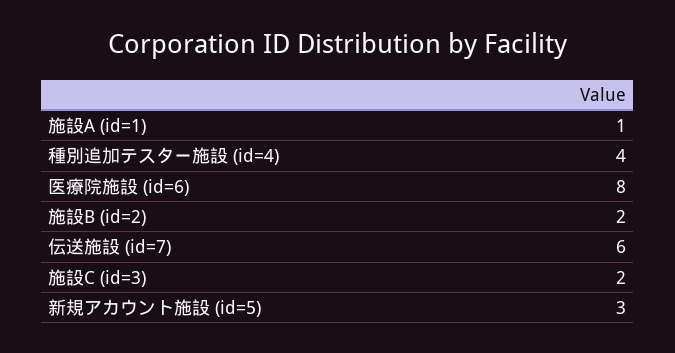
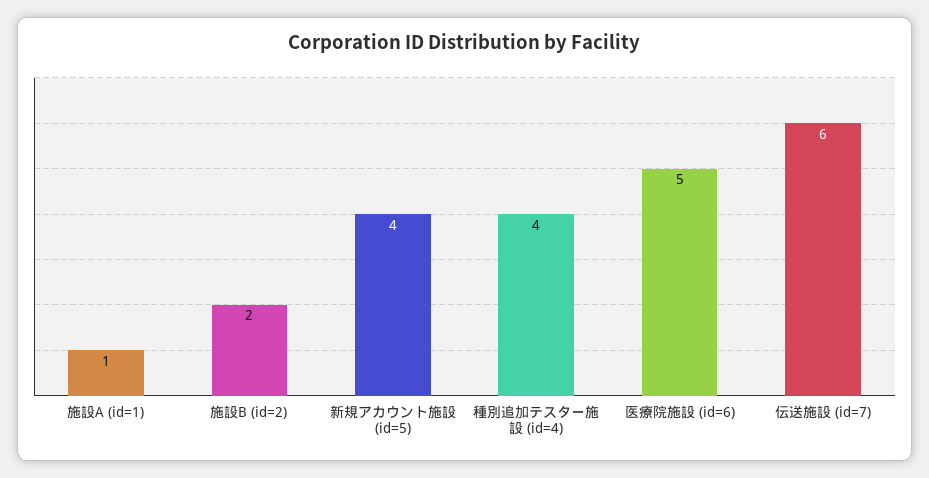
医療院施設 (id=6): 8 -> 5
施設C (id=3): 2 -> none
新規アカウント施設 (id=5): 3 -> 4

